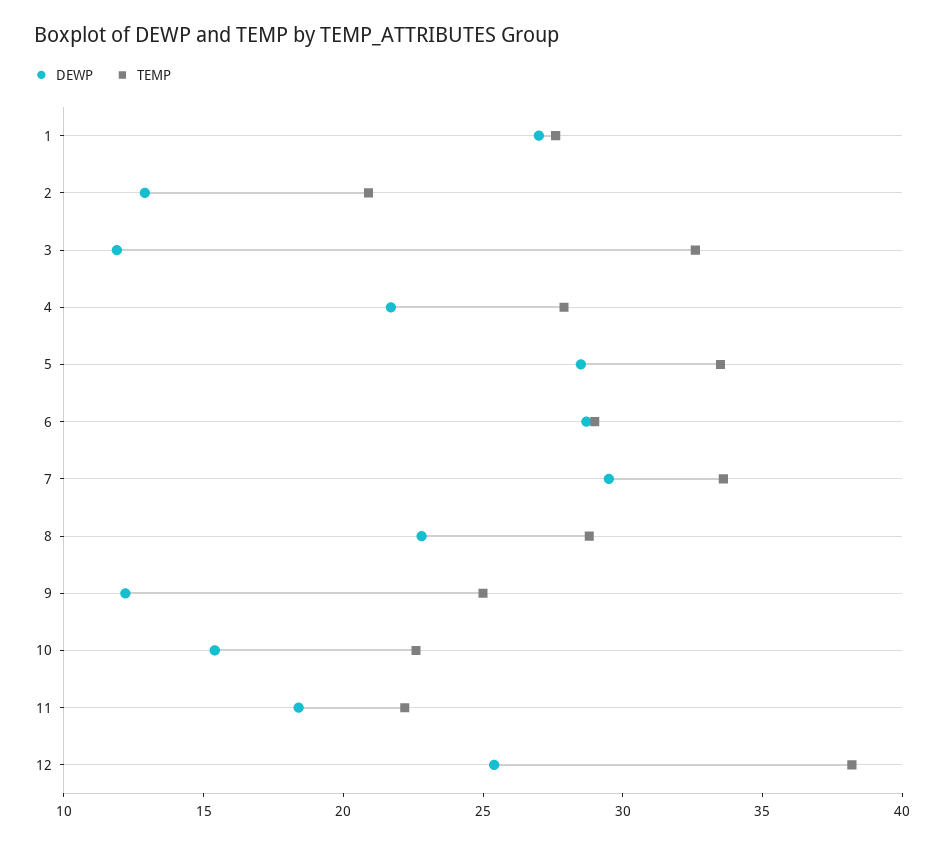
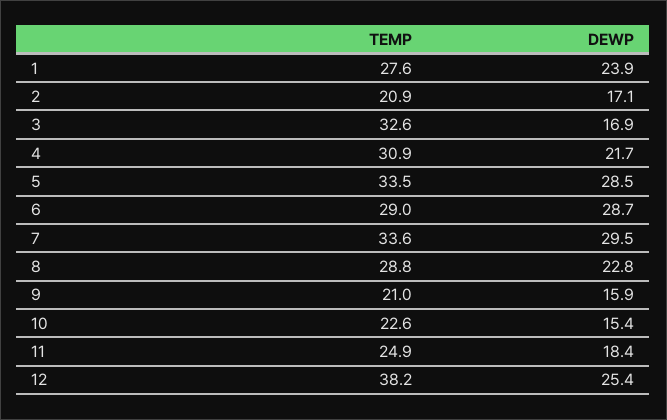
DEWP, 1: 27 -> 23.9
DEWP, 2: 13 -> 17.1
DEWP, 3: 12 -> 16.9
TEMP, 4: 28 -> 30.9
DEWP, 9: 12 -> 15.9
TEMP, 9: 25 -> 21
TEMP, 11: 22 -> 24.9

